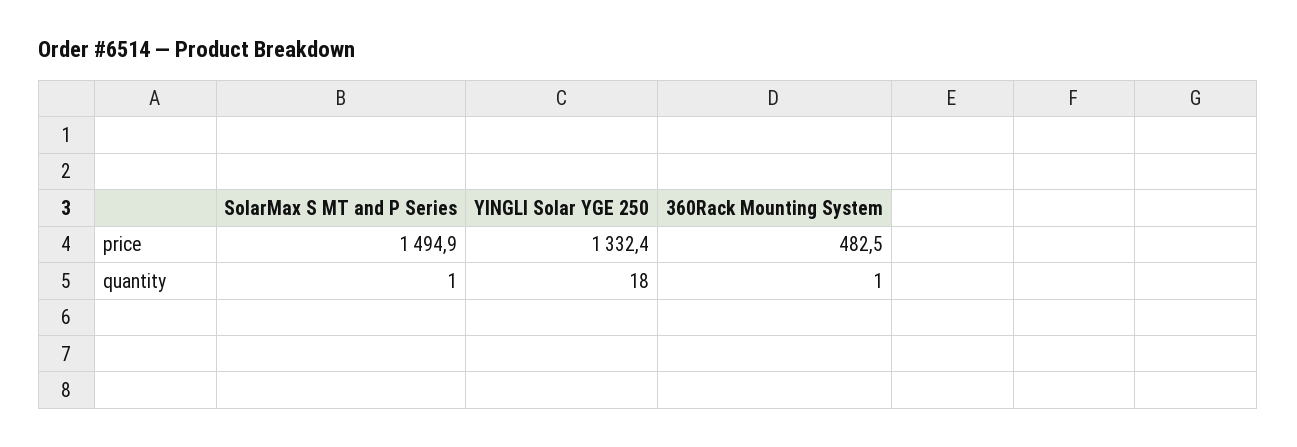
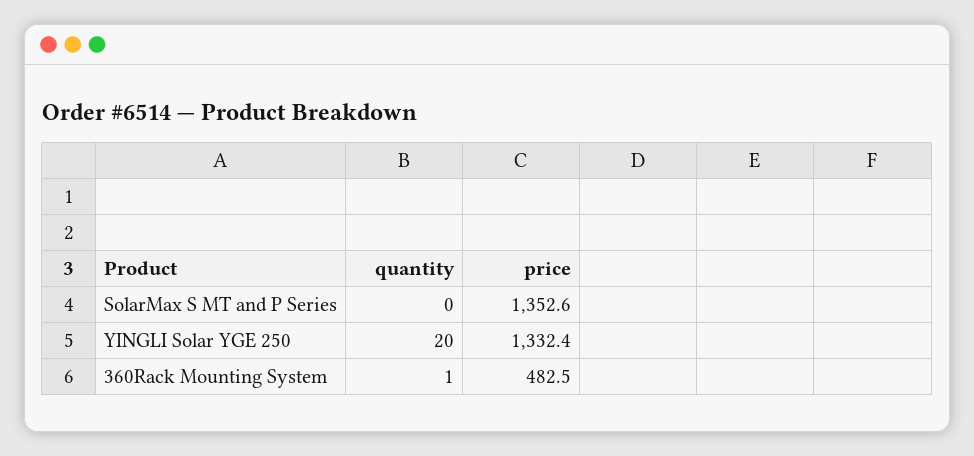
SolarMax S MT and P Series, price: 1494.9 -> 1352.6
SolarMax S MT and P Series, quantity: 1 -> 0
YINGLI Solar YGE 250, quantity: 18 -> 20

